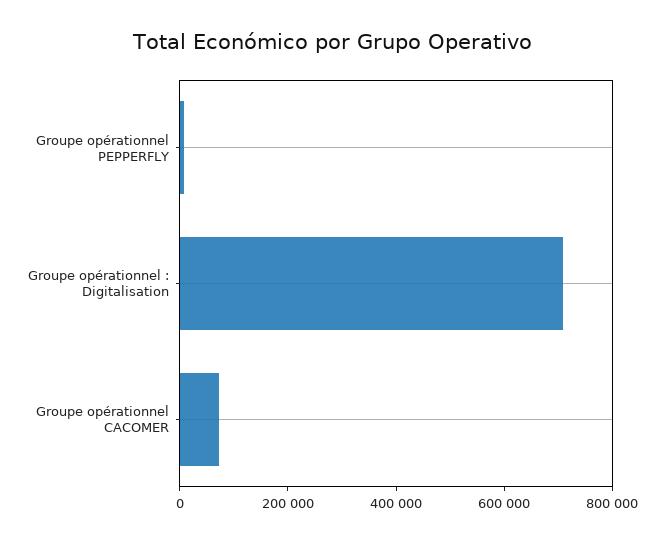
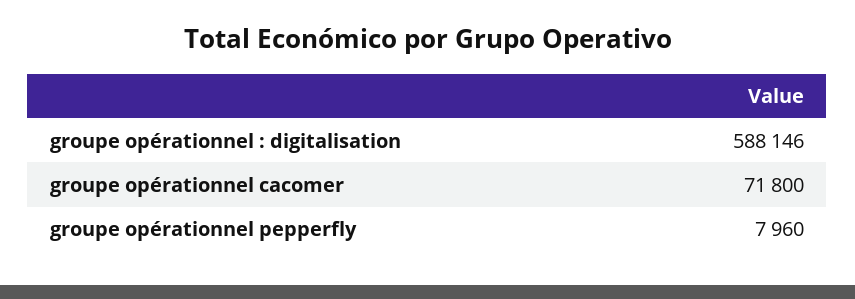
Groupe opérationnel : Digitalisation: 700000 -> 588146

